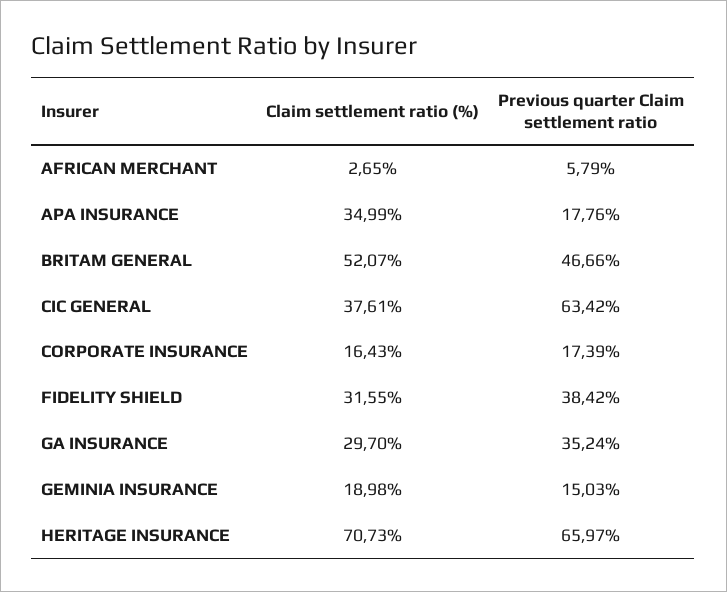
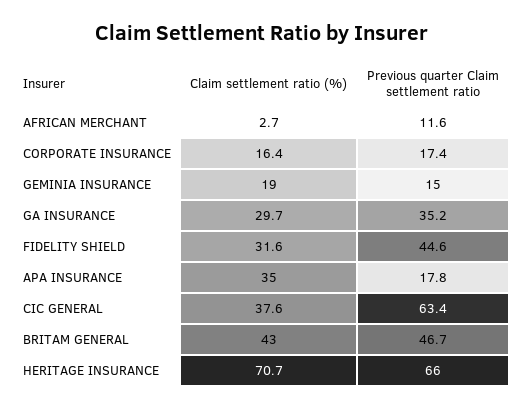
Previous quarter Claim settlement ratio, AFRICAN MERCHANT: 5.79 -> 11.6
Claim settlement ratio (%), BRITAM GENERAL: 52.07 -> 43
Previous quarter Claim settlement ratio, FIDELITY SHIELD: 38.42 -> 44.6

